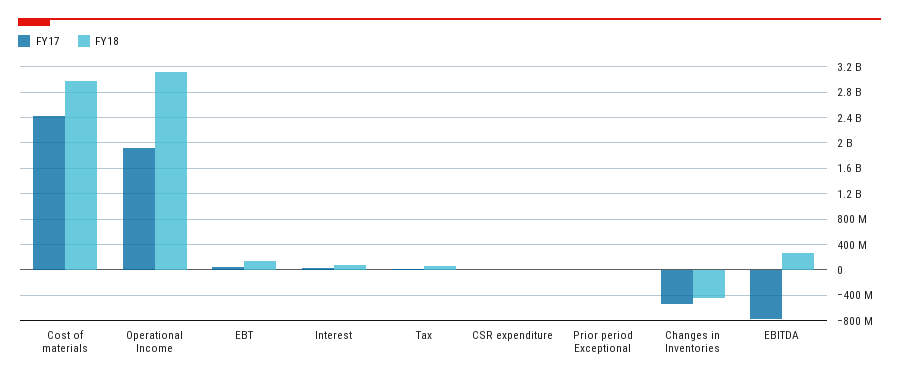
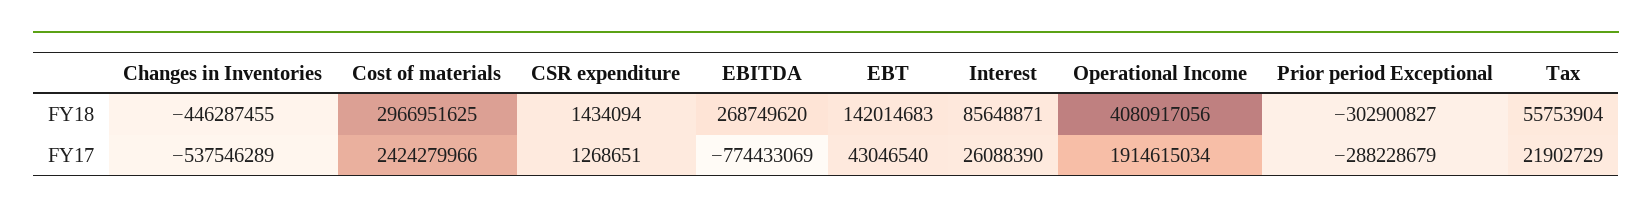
FY18, Operational Income: 3100000000 -> 4080917056
FY17, Prior period Exceptional: 0 -> -288228679
FY18, Prior period Exceptional: 0 -> -302900827

